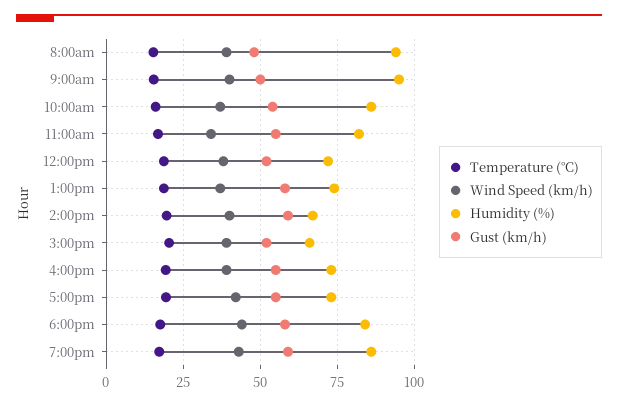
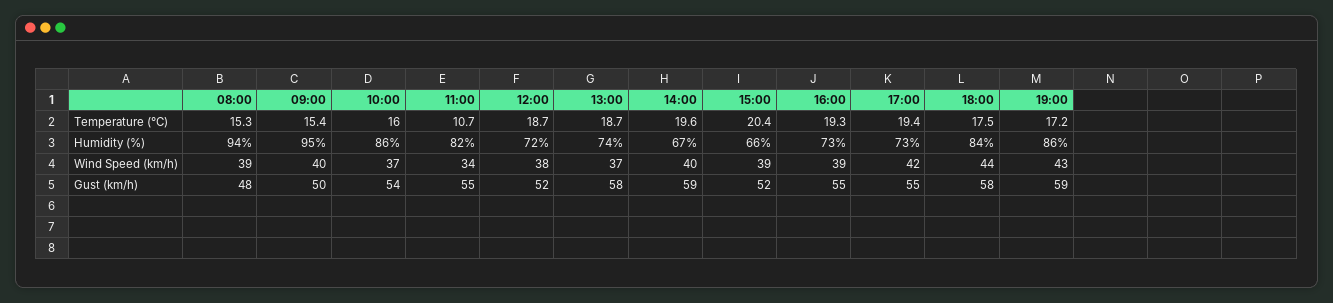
Temperature (°C), 11:00am: 17.5 -> 10.7

